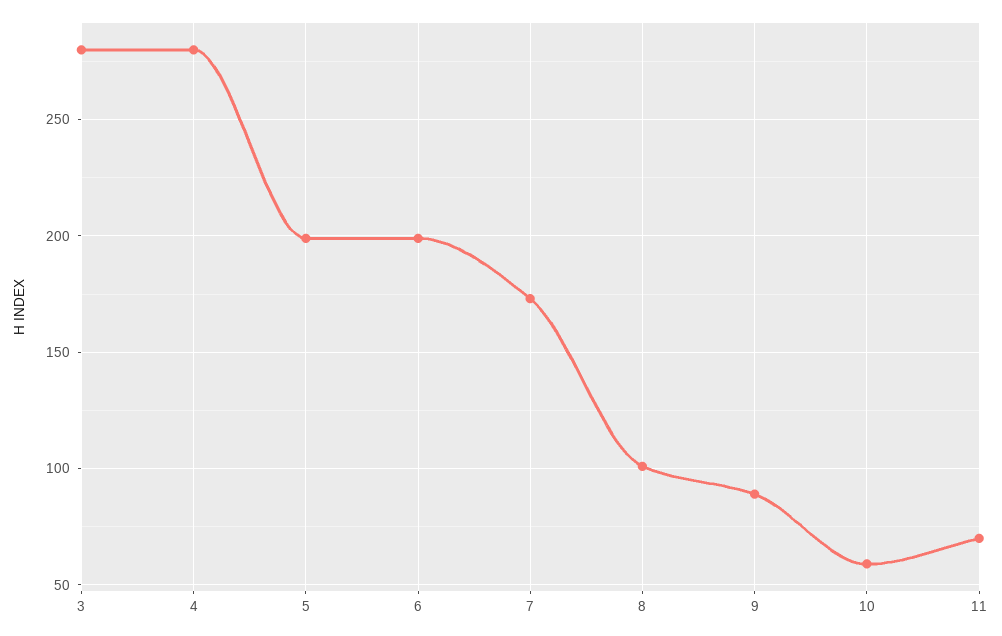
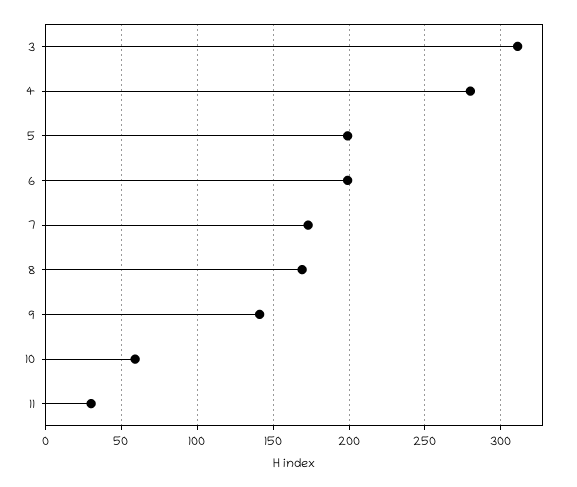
3: 280 -> 310
8: 100 -> 170
9: 90 -> 140
11: 70 -> 30

